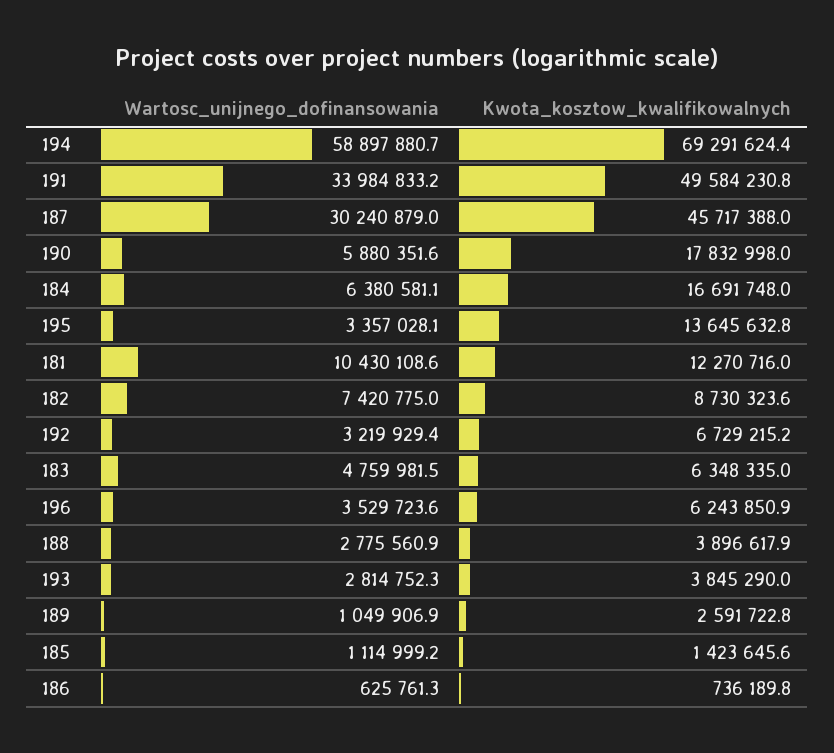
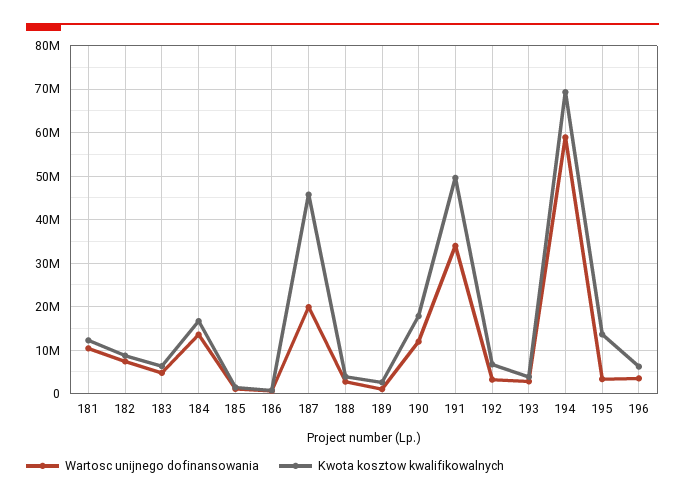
Wartosc_unijnego_dofinansowania, 187: 30240879 -> 20000000
Wartosc_unijnego_dofinansowania, 190: 5880351.6 -> 12000000
Wartosc_unijnego_dofinansowania, 184: 6380581.1 -> 14000000

